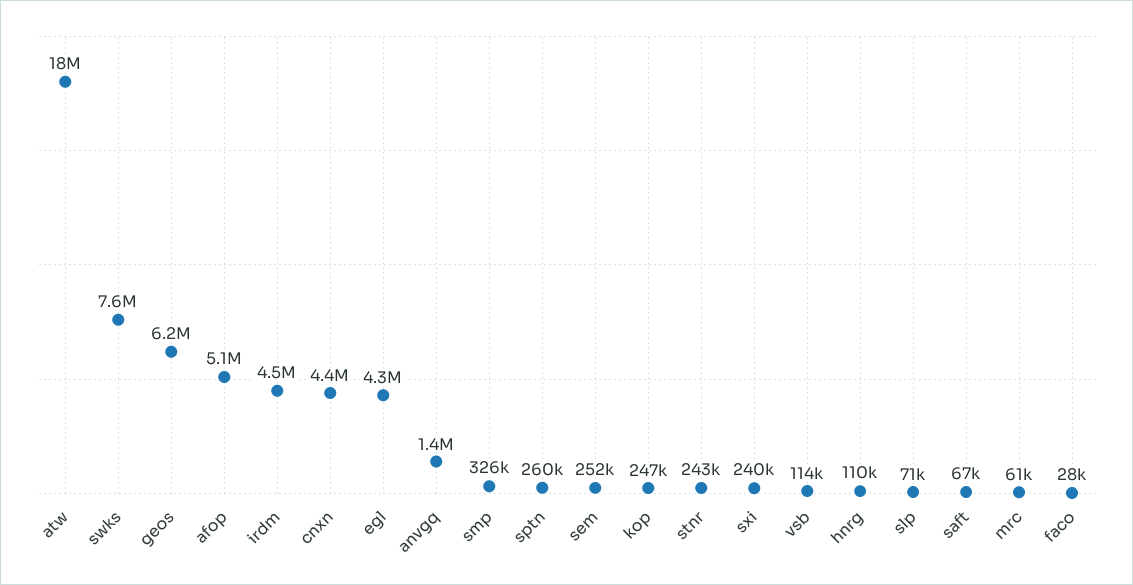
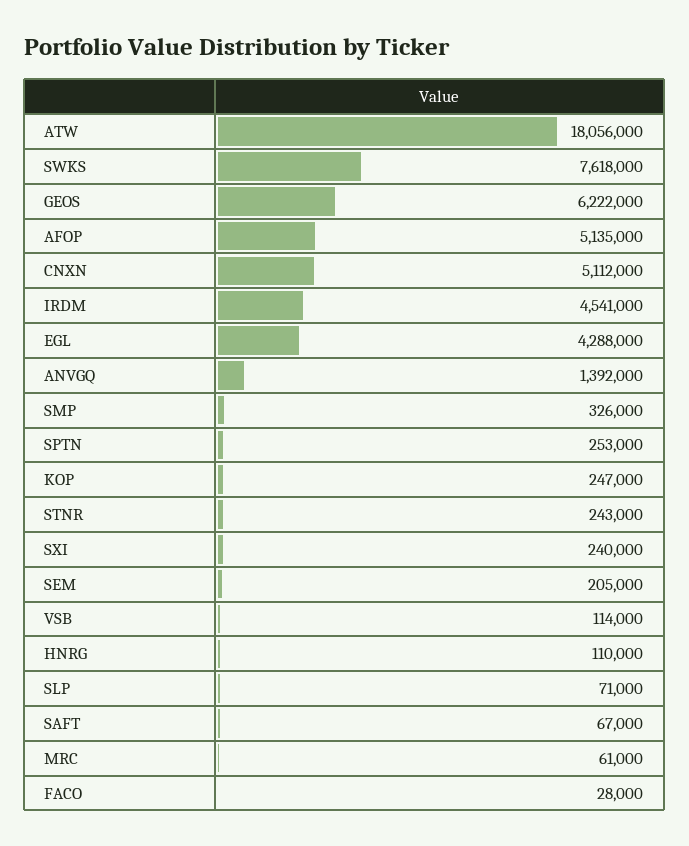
cnxn: 4400000 -> 5112000
sptn: 260000 -> 253000
sem: 252000 -> 205000

